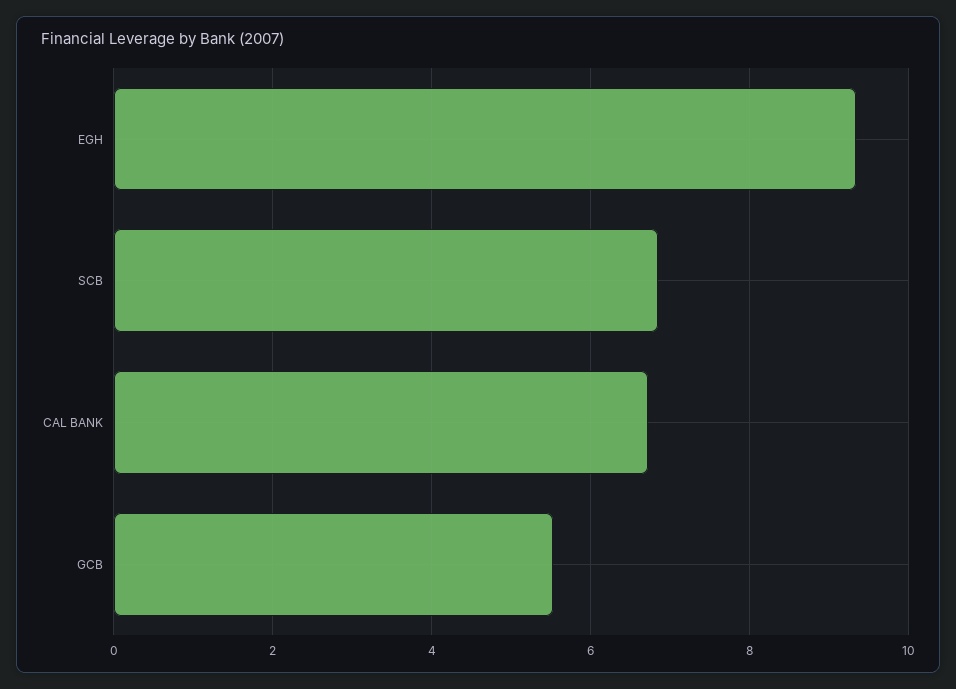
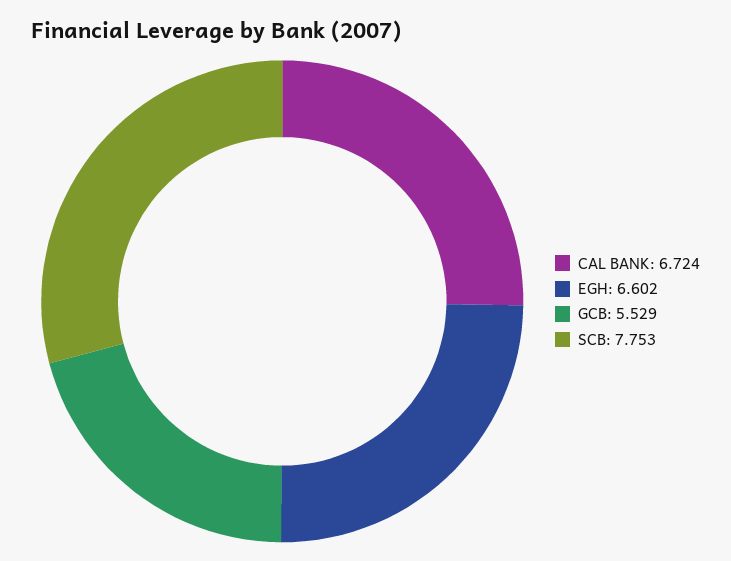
EGH: 9.4 -> 6.602
SCB: 6.8 -> 7.753

